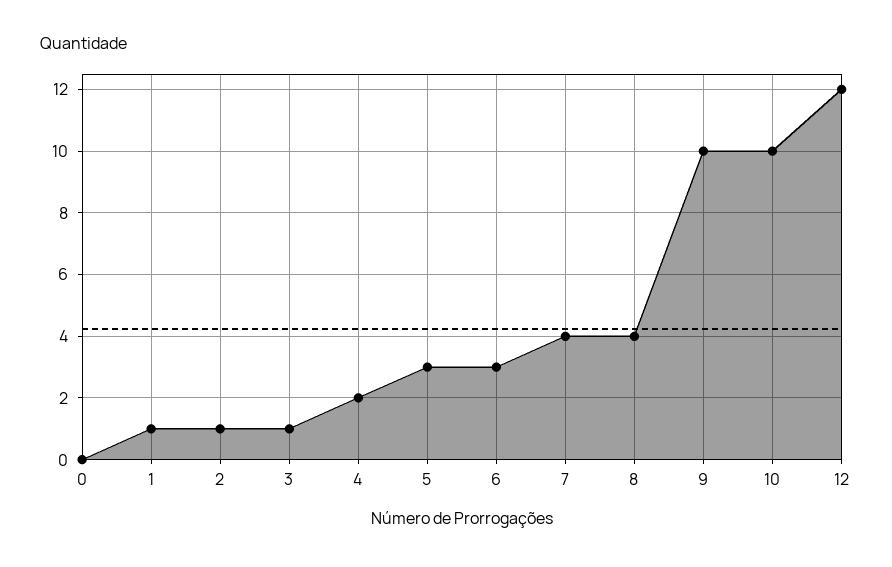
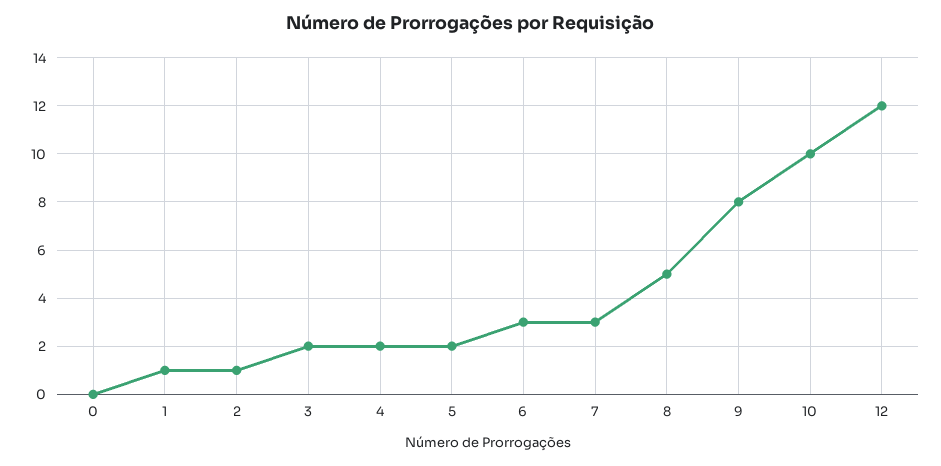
3: 1 -> 2
5: 3 -> 2
7: 4 -> 3
8: 4 -> 5
9: 10 -> 8

